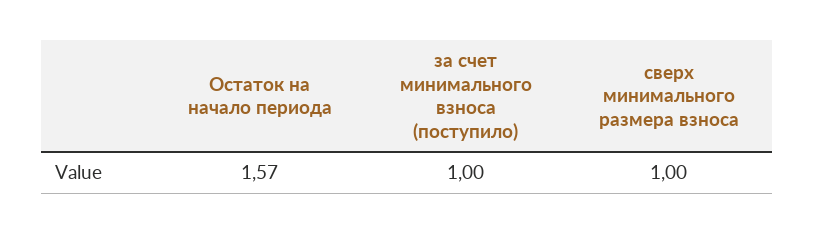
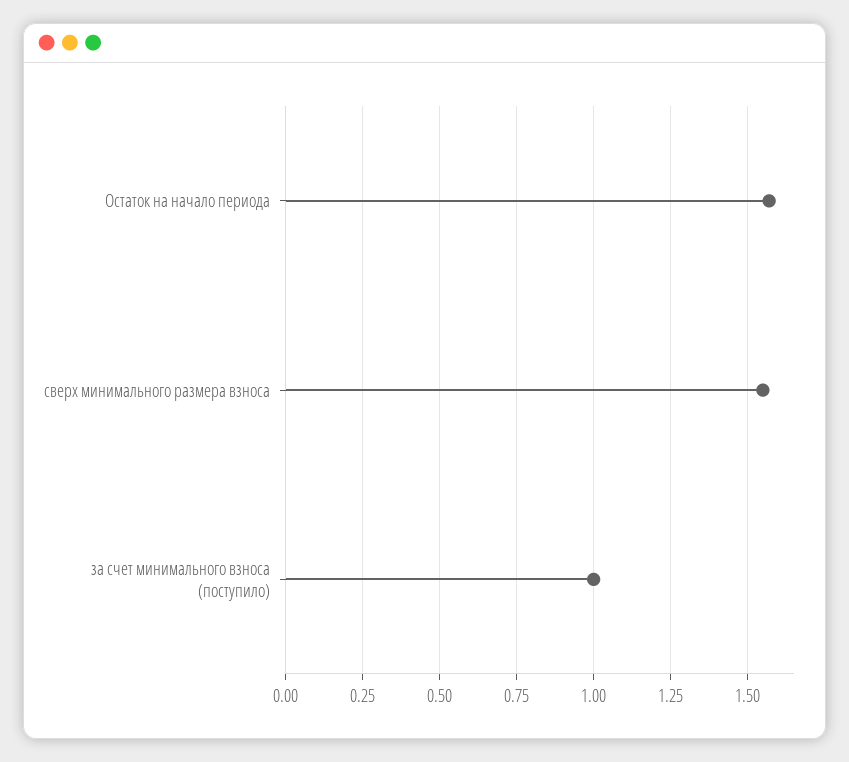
сверх минимального размера взноса: 1 -> 1.55

